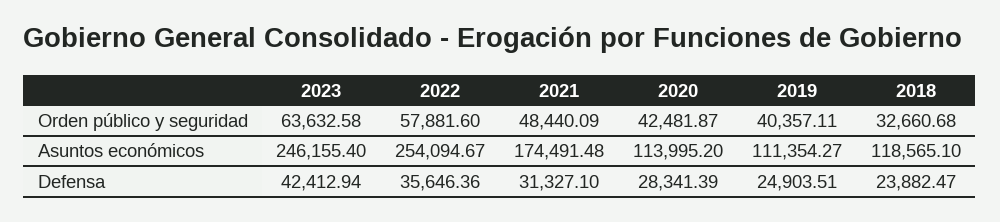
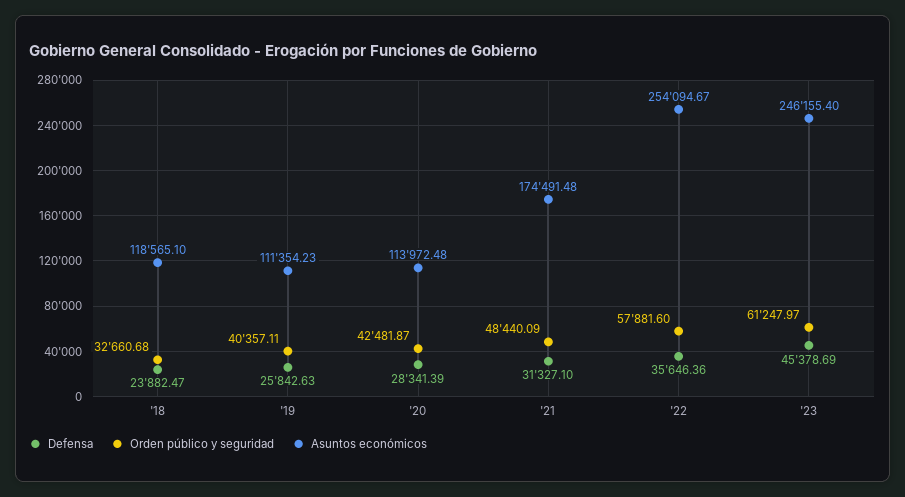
Orden público y seguridad, 2023: 63632.58 -> 61247.97
Asuntos económicos, 2020: 113995.2 -> 113972.48
Asuntos económicos, 2019: 111354.27 -> 111354.23
Defensa, 2023: 42412.94 -> 45378.69
Defensa, 2019: 24903.51 -> 25842.63

